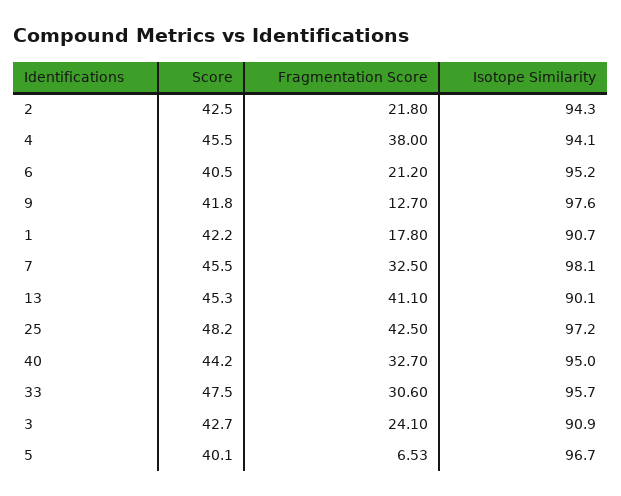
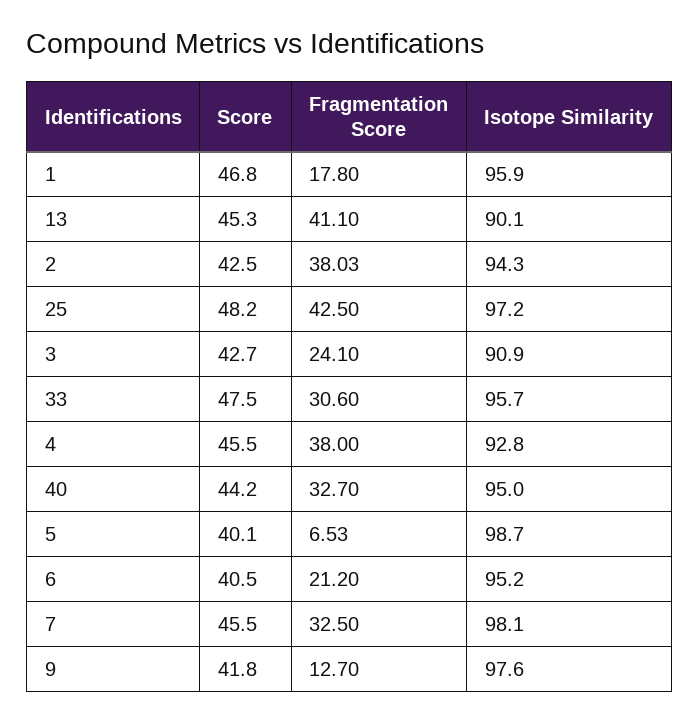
Fragmentation Score, 2: 21.8 -> 38.03
Isotope Similarity, 4: 94.1 -> 92.8
Score, 1: 42.2 -> 46.8
Isotope Similarity, 1: 90.7 -> 95.9
Isotope Similarity, 5: 96.7 -> 98.7

